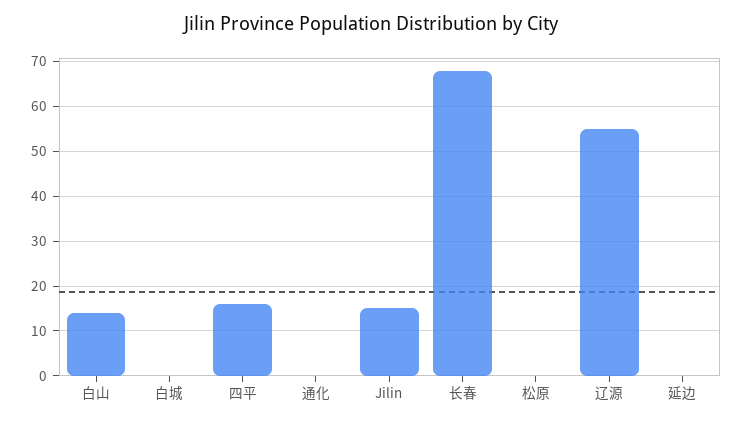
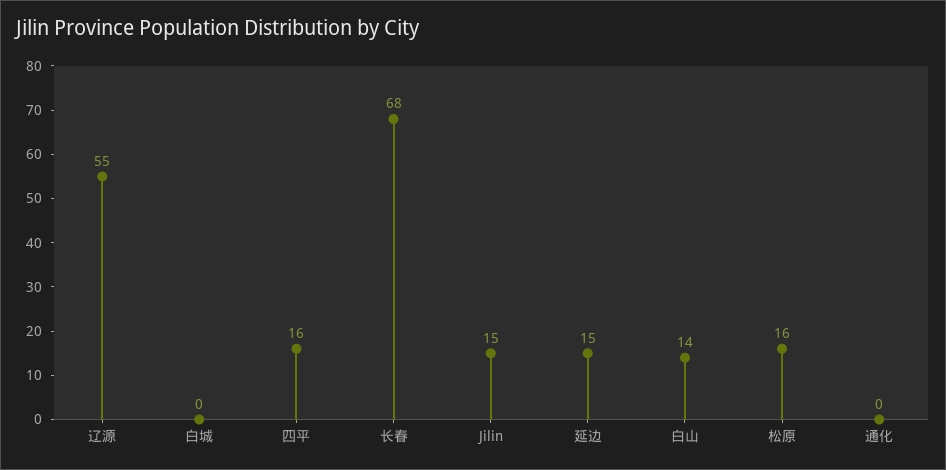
松原: 0 -> 16
延边: 0 -> 15

